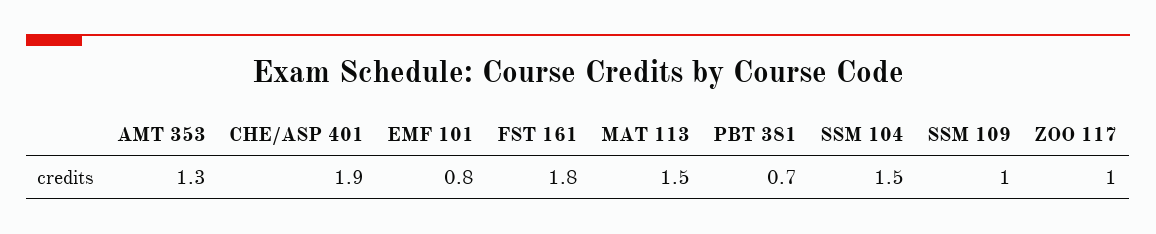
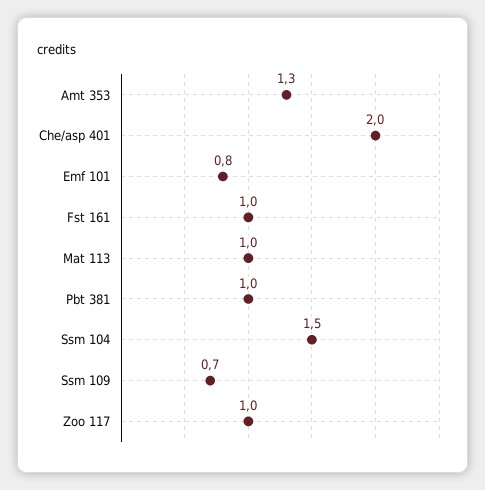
CHE/ASP 401: 1.9 -> 2
FST 161: 1.8 -> 1
MAT 113: 1.5 -> 1
PBT 381: 0.7 -> 1
SSM 109: 1 -> 0.7

